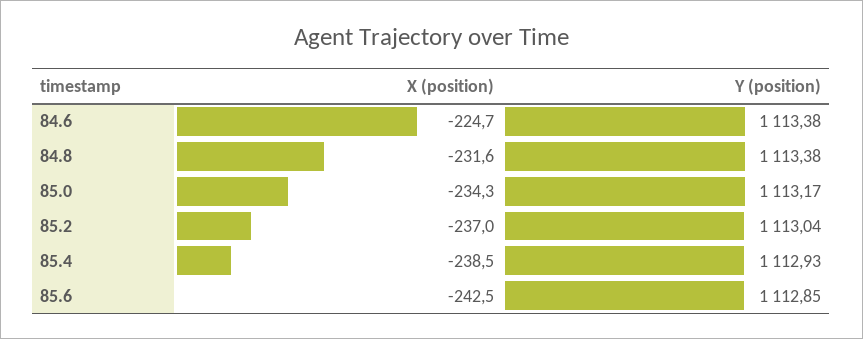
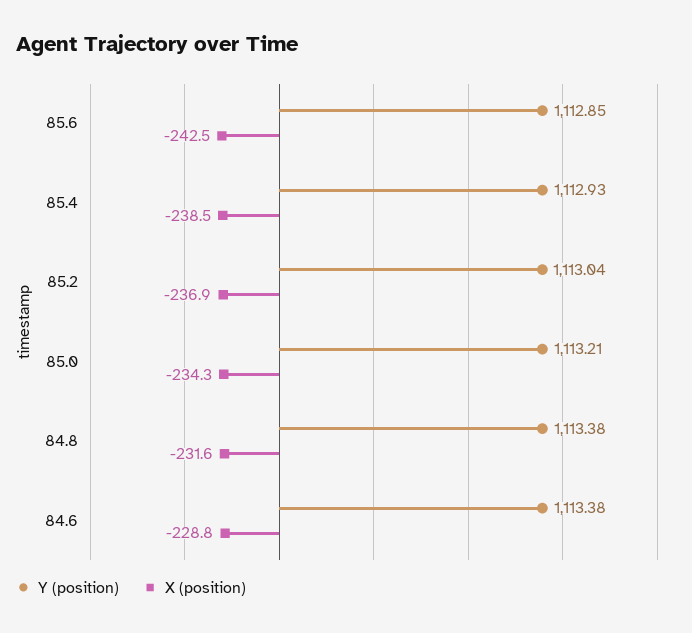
X (position), 84.6: -224.7 -> -228.8
Y (position), 85.0: 1113.17 -> 1113.21
X (position), 85.2: -237 -> -236.9

